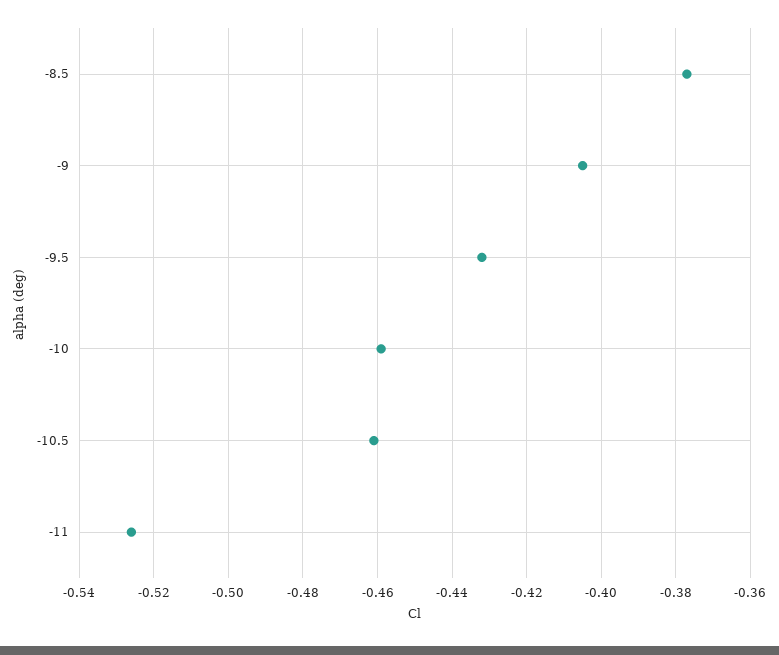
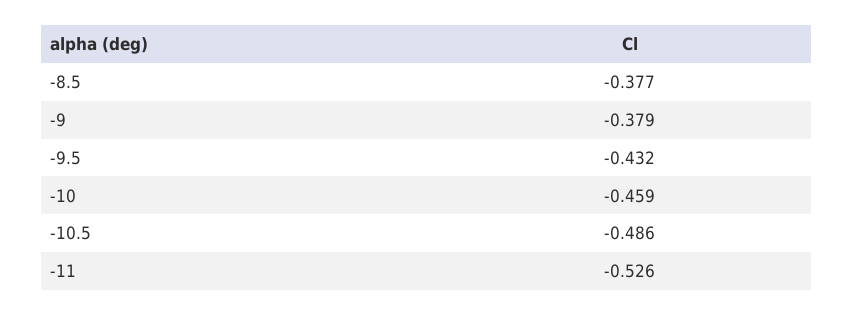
-9: -0.405 -> -0.379
-10.5: -0.46 -> -0.486

